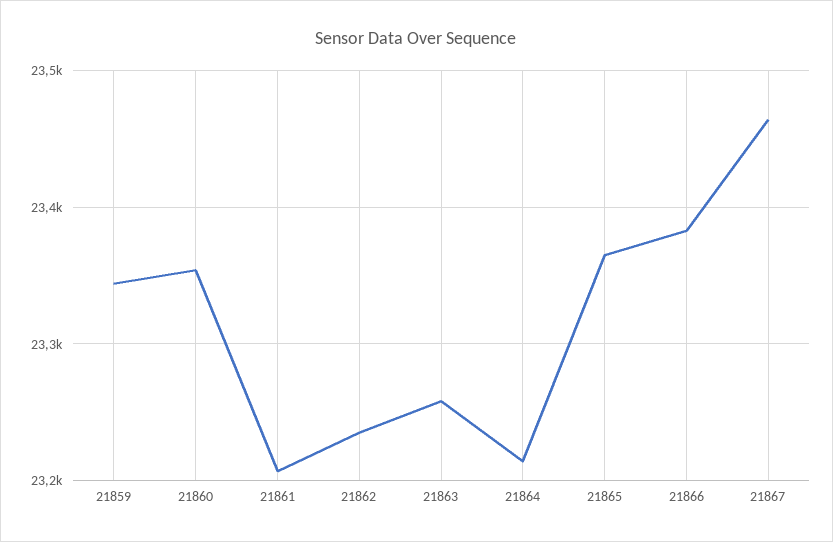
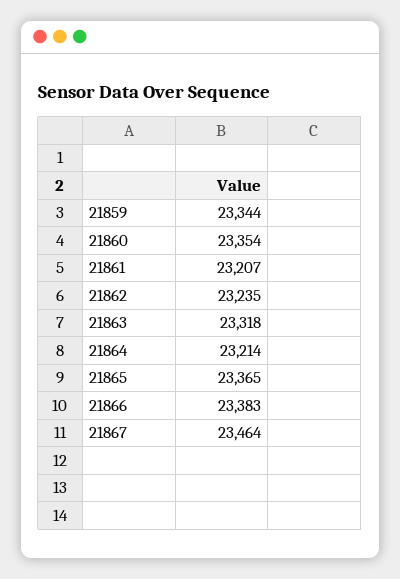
21863: 23260 -> 23318

